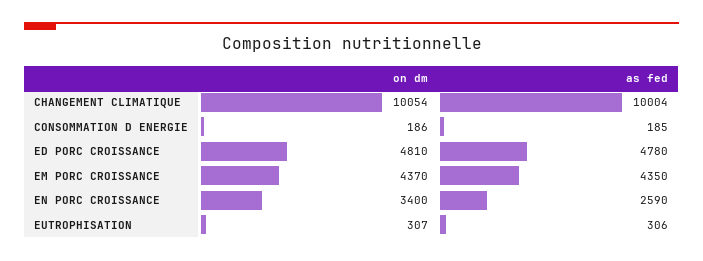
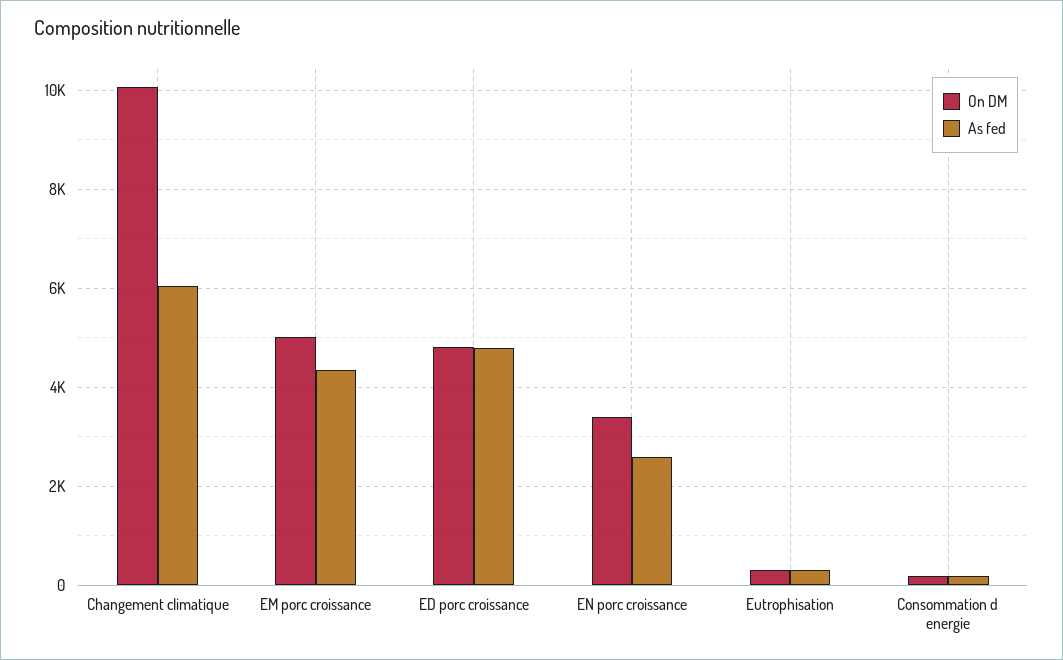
as fed, CHANGEMENT CLIMATIQUE: 10004 -> 6000
on dm, EM PORC CROISSANCE: 4370 -> 5000

